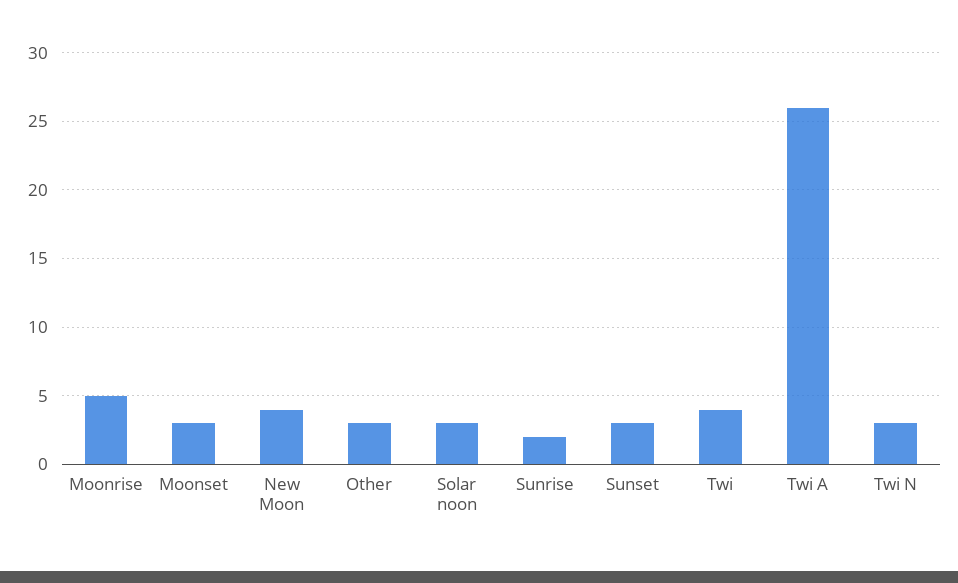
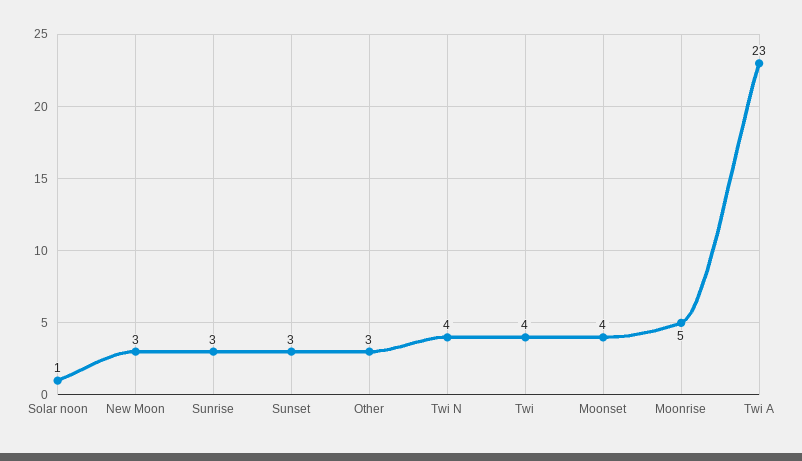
Moonset: 3 -> 4
New Moon: 4 -> 3
Solar noon: 3 -> 1
Sunrise: 2 -> 3
Twi A: 26 -> 23
Twi N: 3 -> 4

